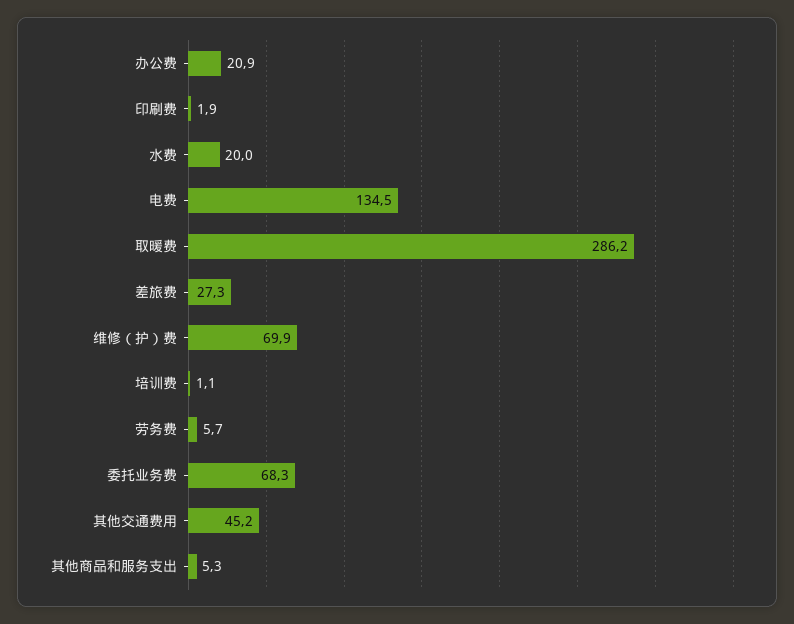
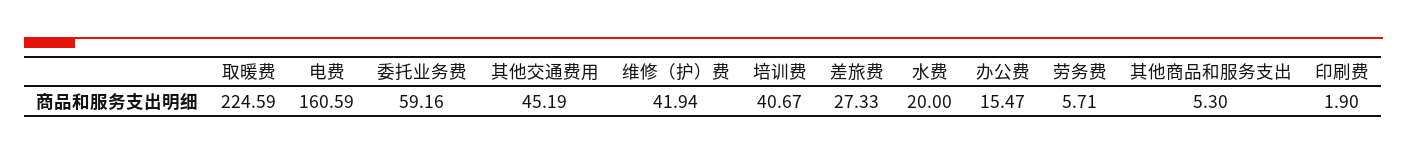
办公费: 20.9 -> 15.47
电费: 134.5 -> 160.59
取暖费: 286.2 -> 224.59
维修（护）费: 69.9 -> 41.94
培训费: 1.1 -> 40.67
委托业务费: 68.3 -> 59.16

